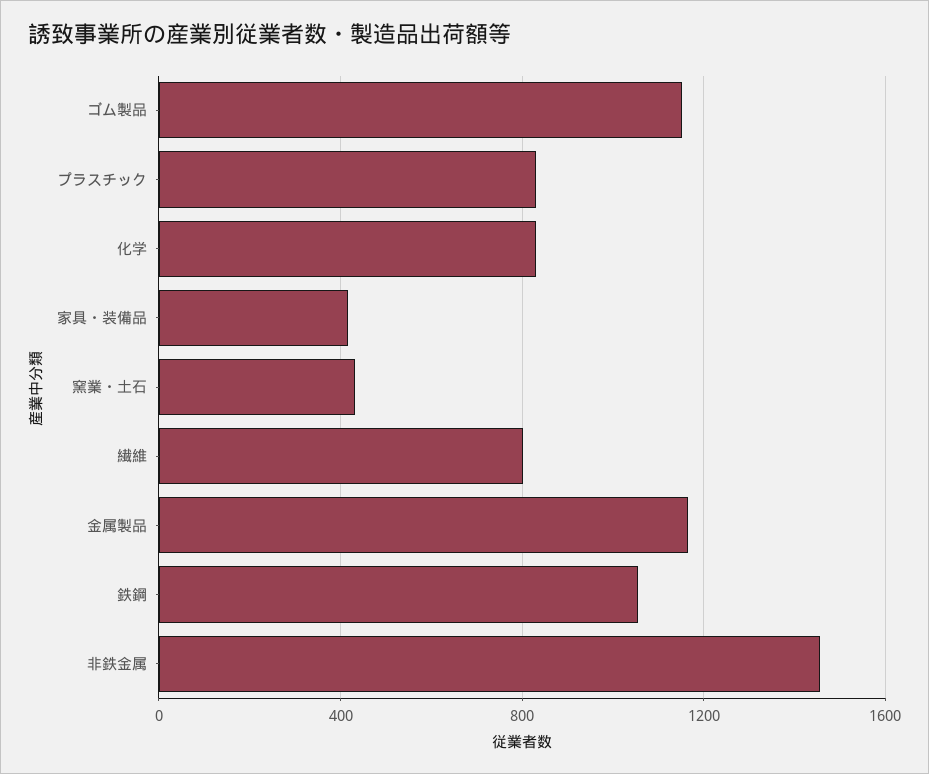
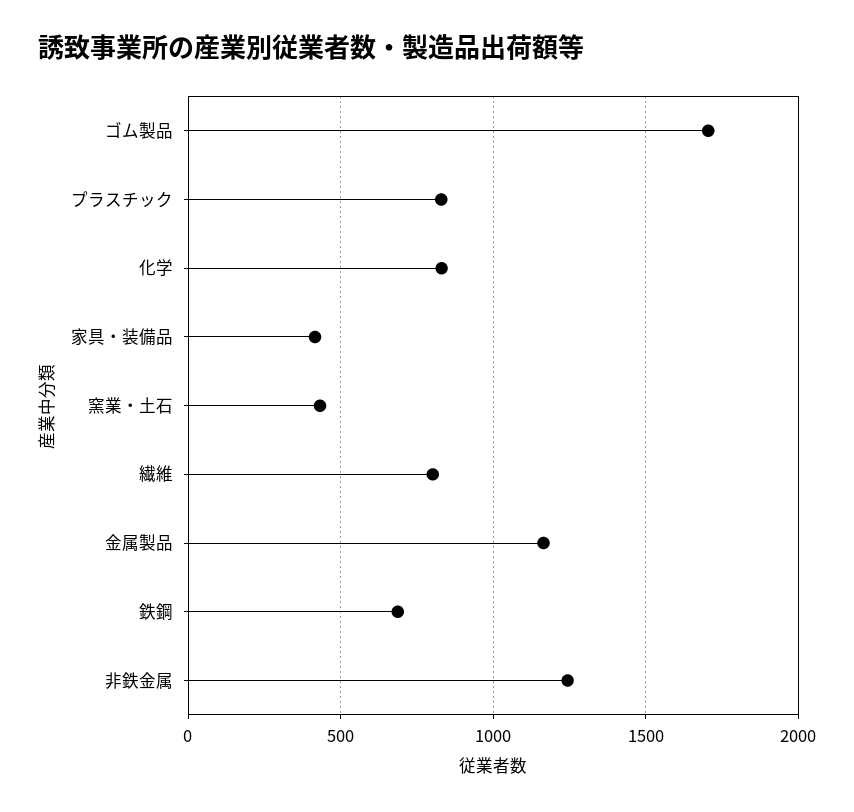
ゴム製品: 1150 -> 1700
鉄鋼: 1050 -> 700
非鉄金属: 1450 -> 1250

